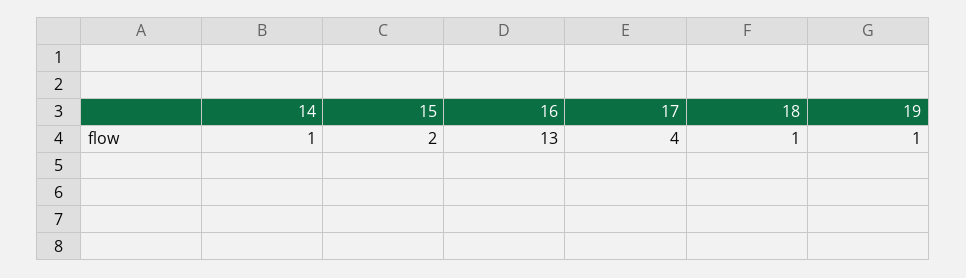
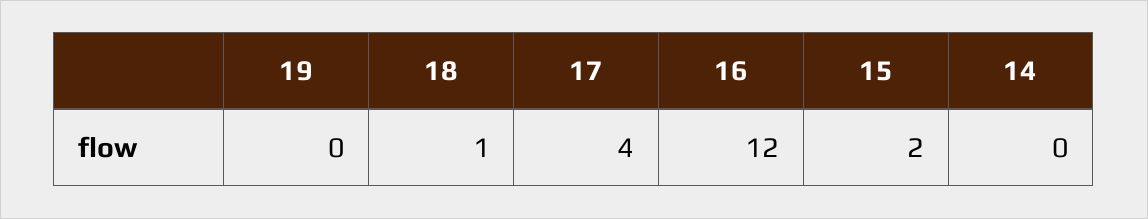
14: 1 -> 0
16: 13 -> 12
19: 1 -> 0

